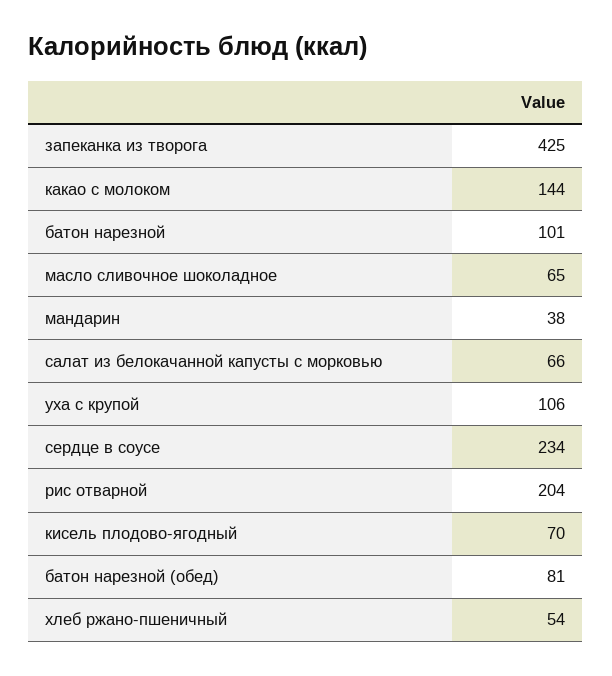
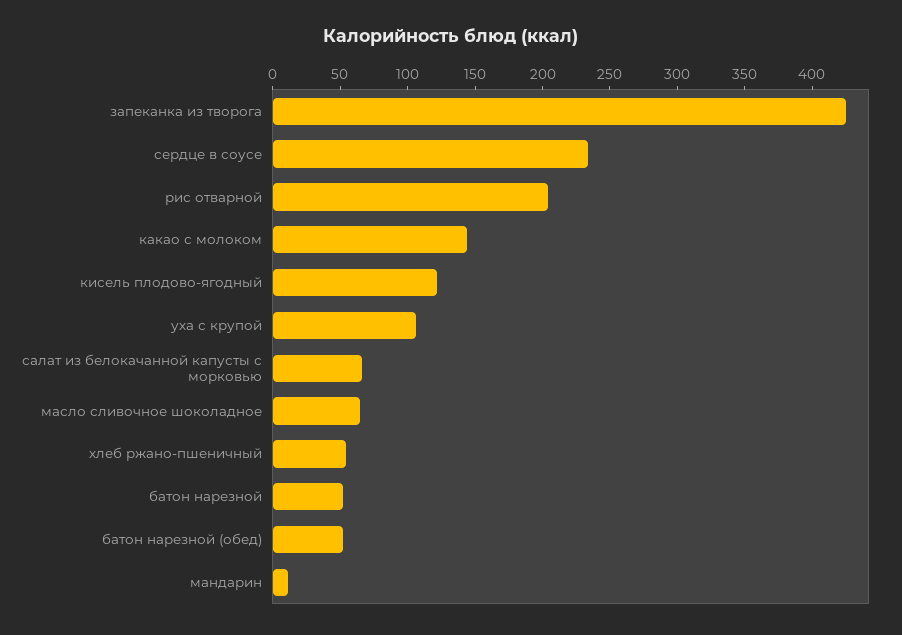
батон нарезной: 101 -> 50
мандарин: 38 -> 10
кисель плодово-ягодный: 70 -> 120
батон нарезной (обед): 81 -> 50

